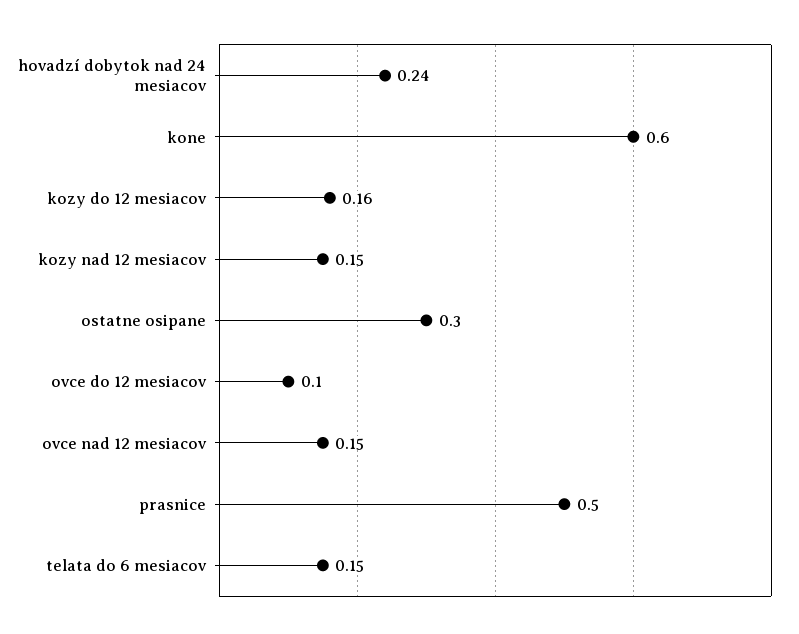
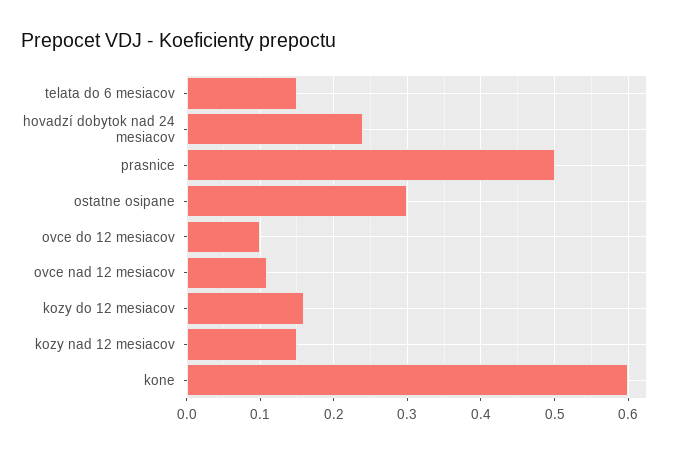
ovce nad 12 mesiacov: 0.15 -> 0.11

